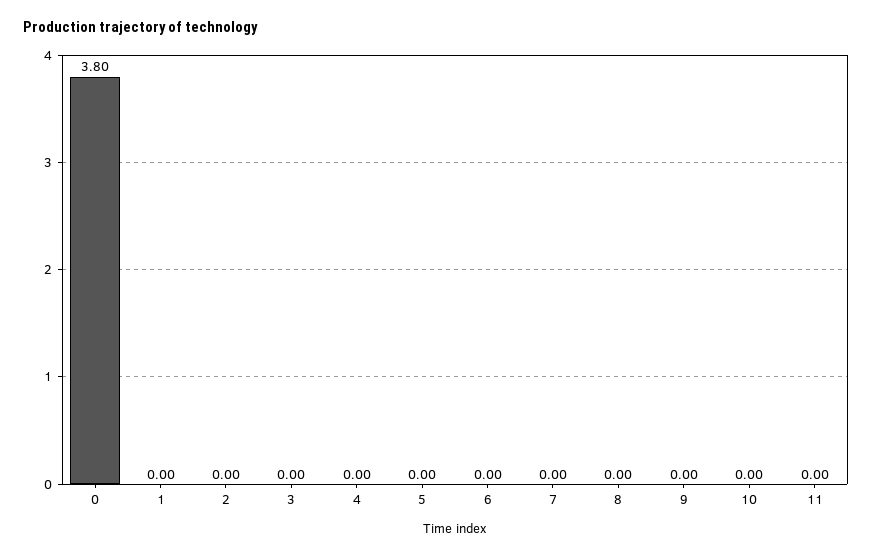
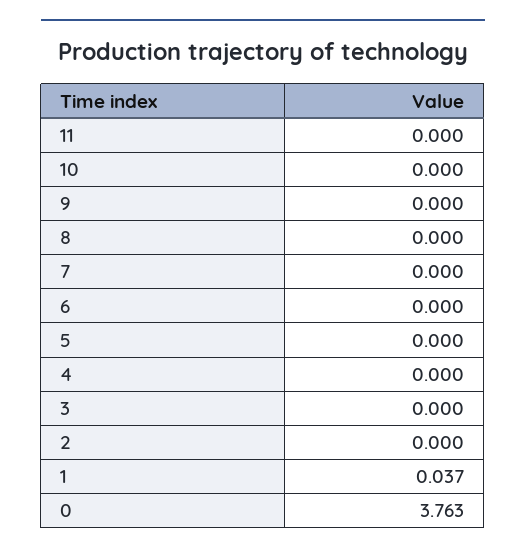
0: 3.8 -> 3.763
1: 0 -> 0.037

